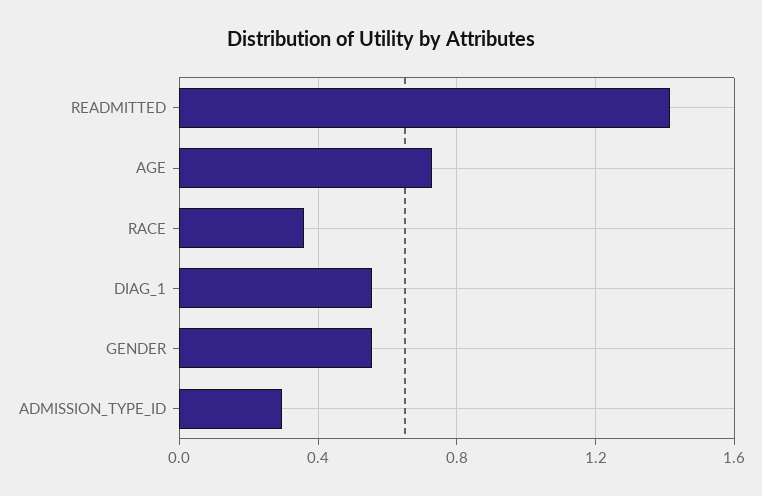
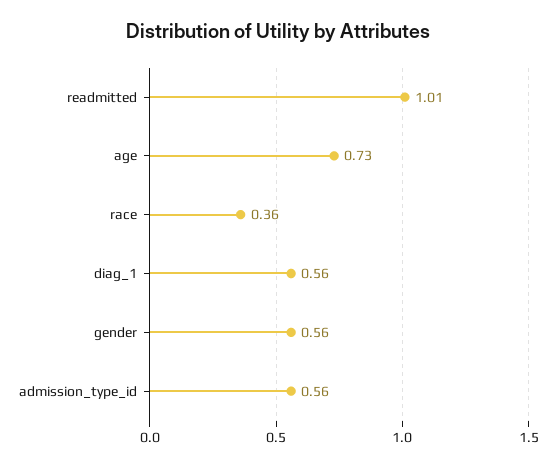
READMITTED: 1.4 -> 1.01
ADMISSION_TYPE_ID: 0.3 -> 0.56

